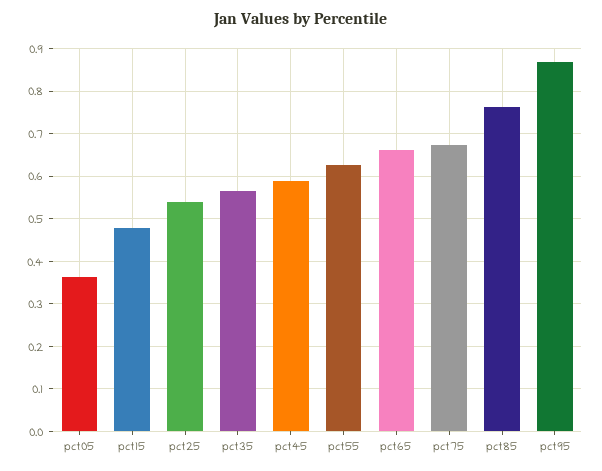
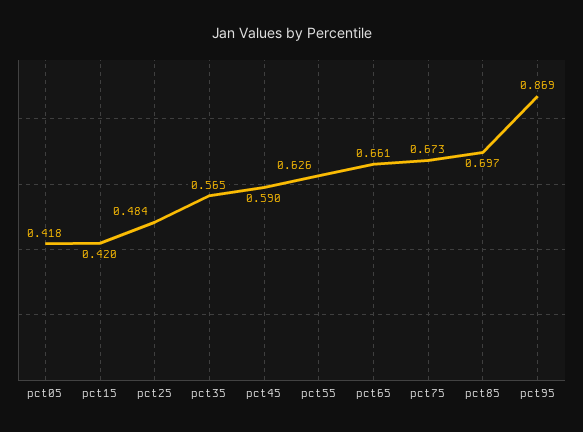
pct05: 0.36 -> 0.418
pct15: 0.48 -> 0.42
pct25: 0.54 -> 0.484
pct85: 0.76 -> 0.697

